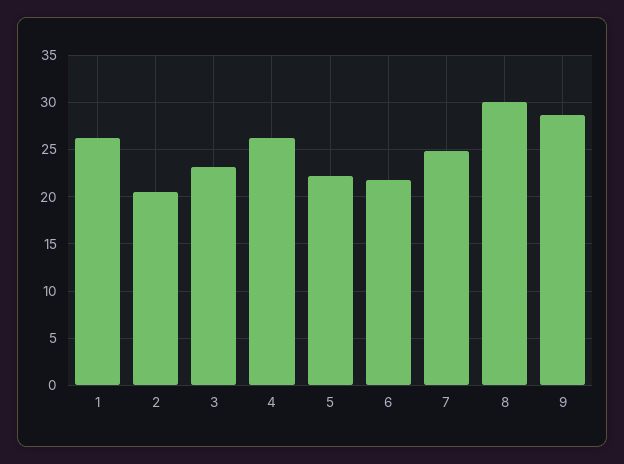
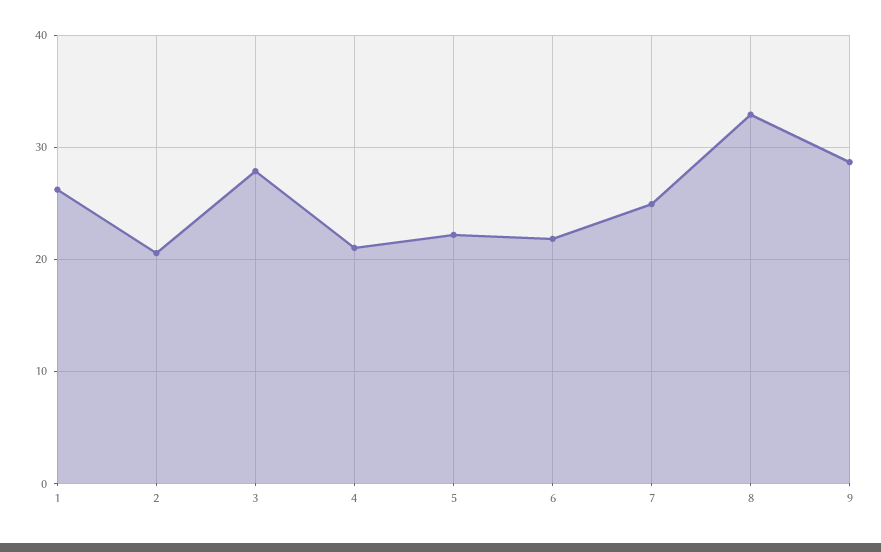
3: 23 -> 28
4: 26 -> 21
8: 30 -> 33

